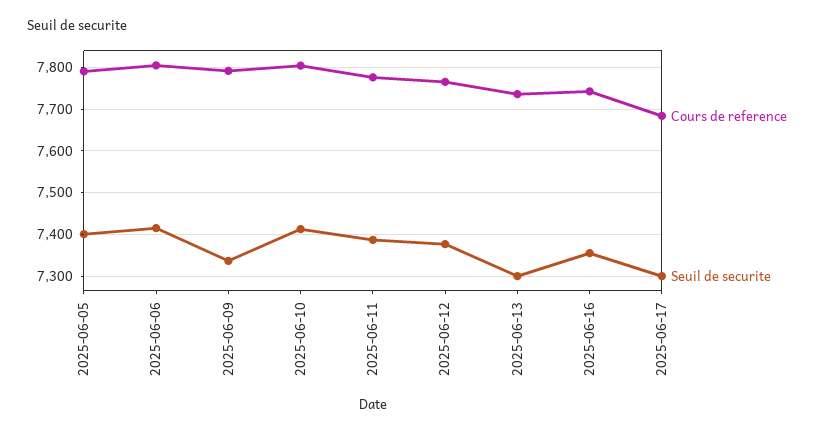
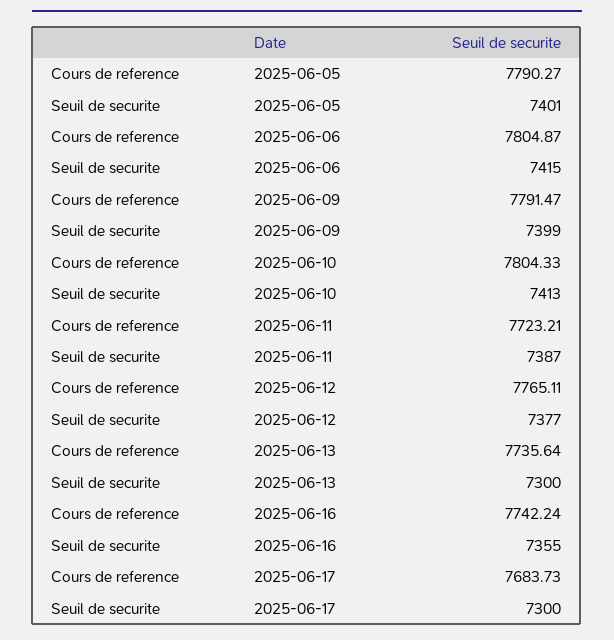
Seuil de securite, 2025-06-09: 7340 -> 7399
Cours de reference, 2025-06-11: 7780 -> 7723.21

